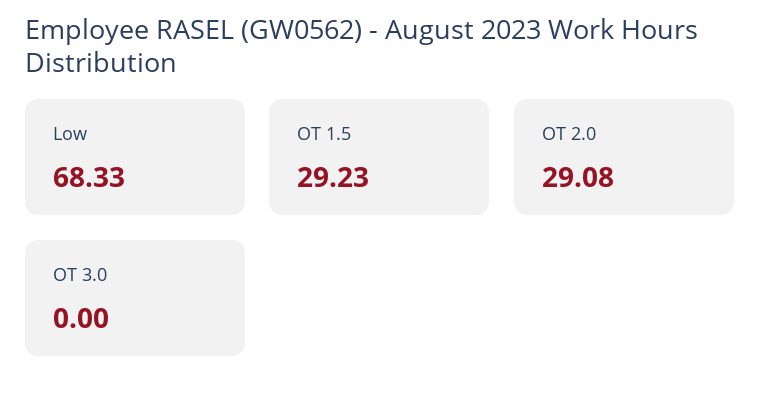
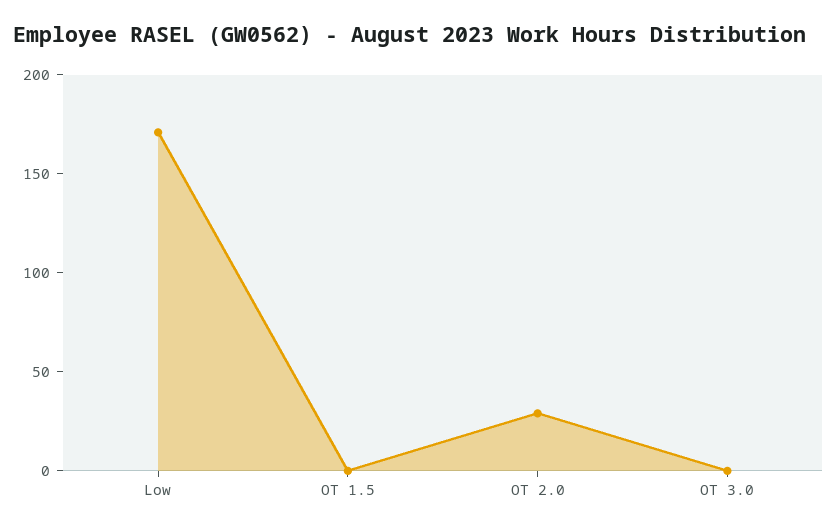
Low: 68.33 -> 170
OT 1.5: 29.23 -> 0

